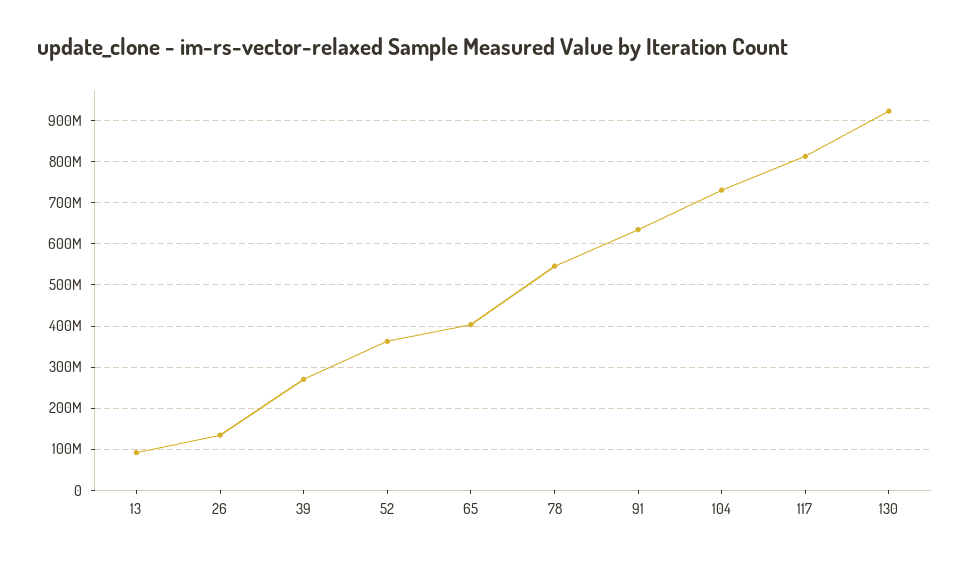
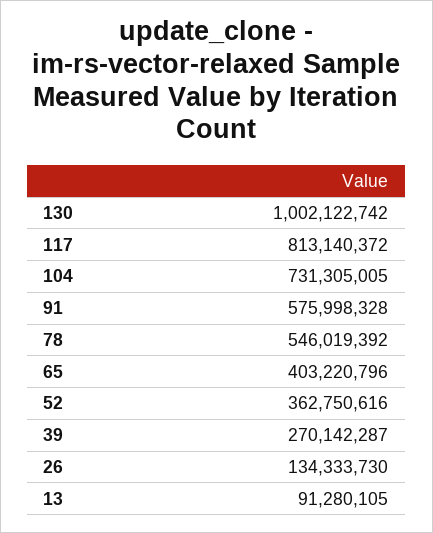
91: 640000000 -> 575998328
130: 920000000 -> 1002122742

